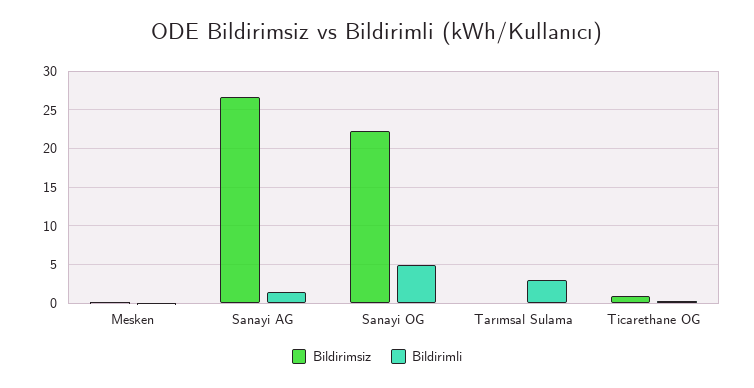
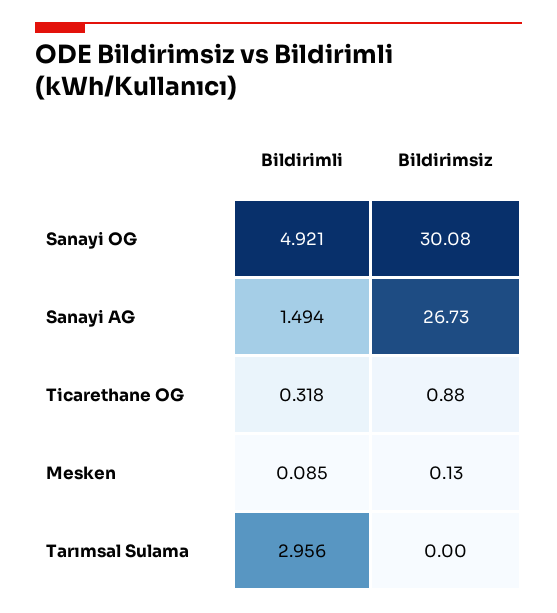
Bildirimsiz, Sanayi OG: 22 -> 30.08

